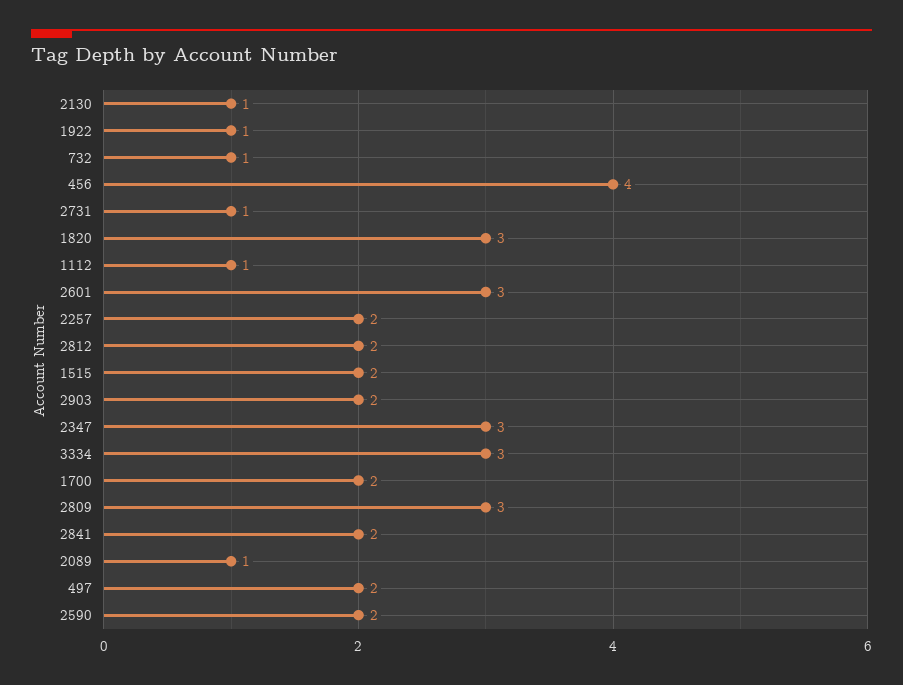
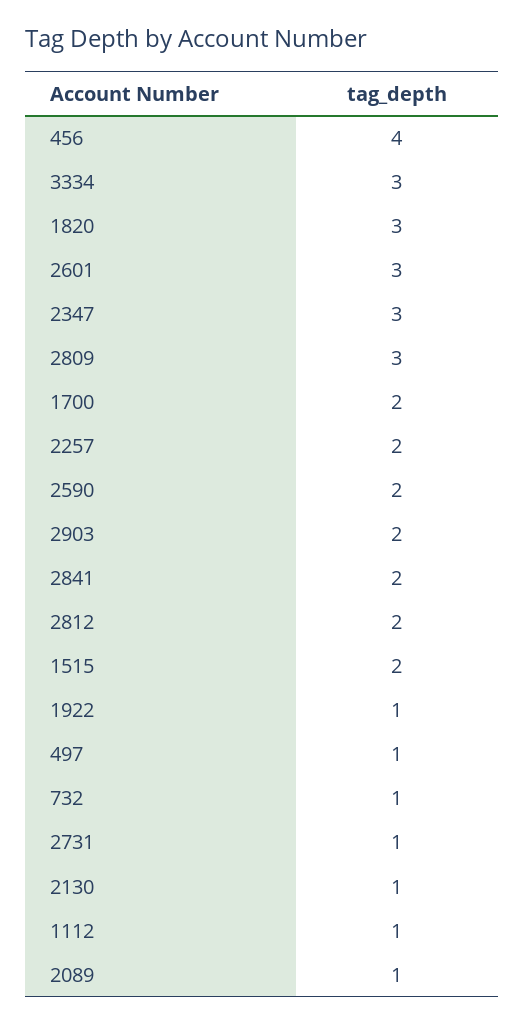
497: 2 -> 1

